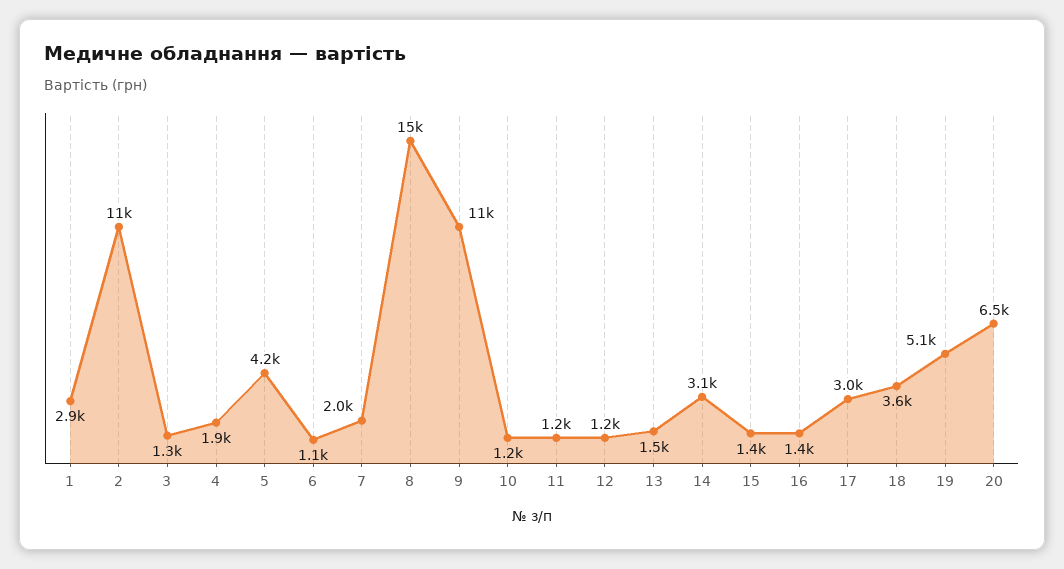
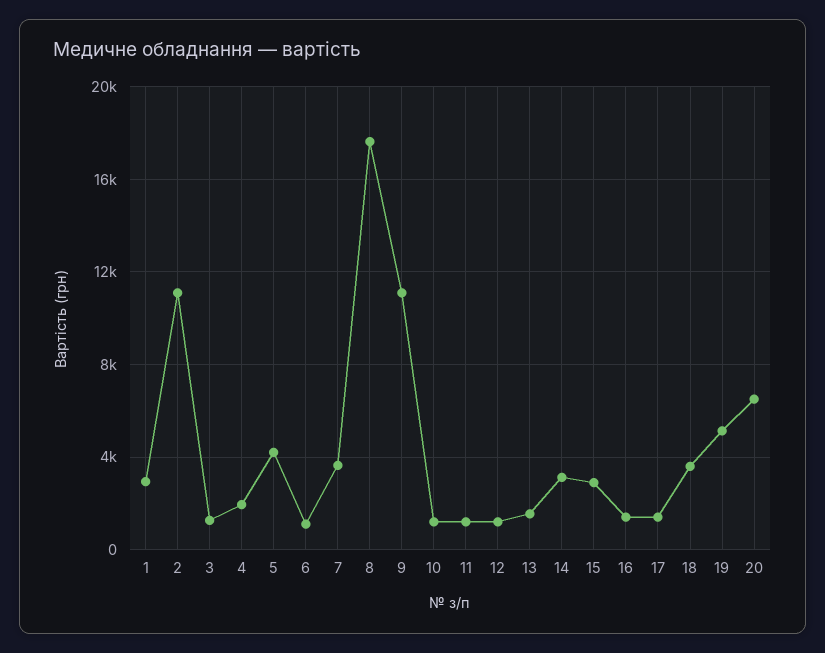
7: 2000 -> 3500
8: 15000 -> 17500
15: 1400 -> 3000
17: 3000 -> 1500

